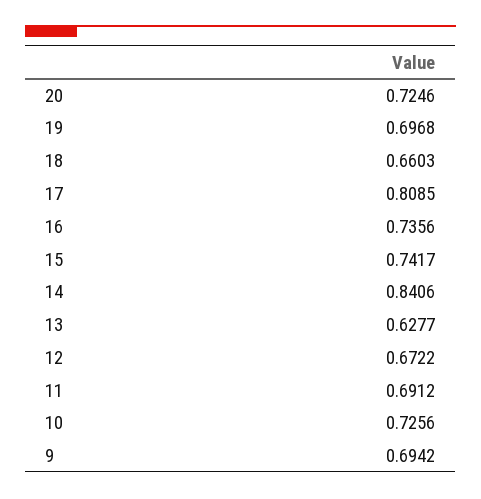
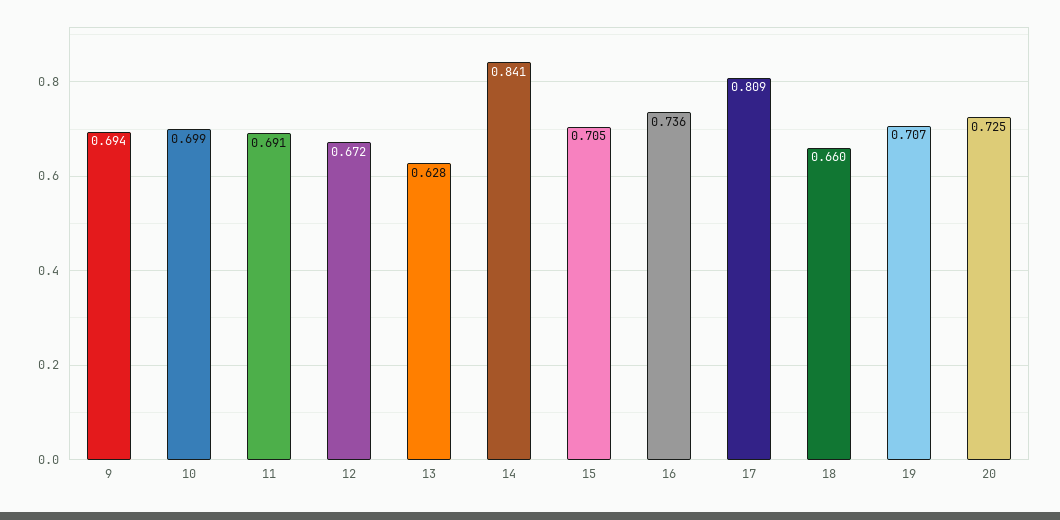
19: 0.6968 -> 0.707
15: 0.7417 -> 0.705
10: 0.7256 -> 0.699

